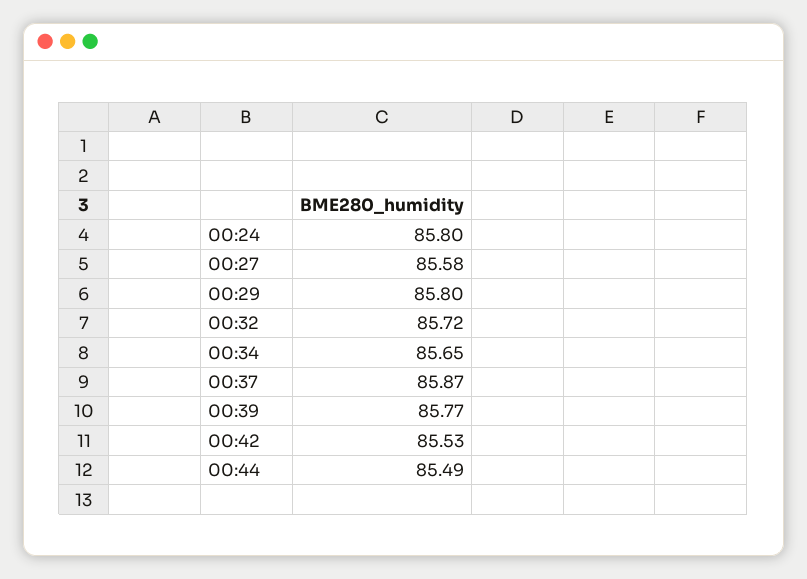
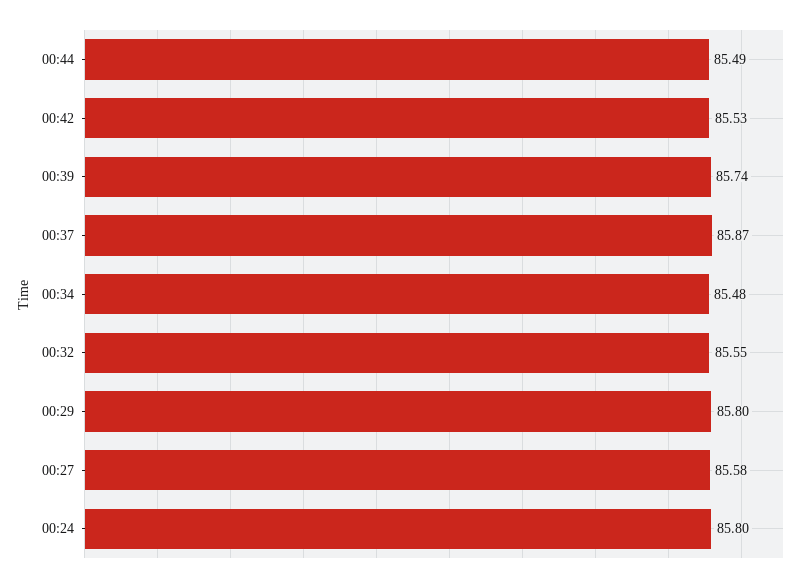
00:32: 85.72 -> 85.55
00:34: 85.65 -> 85.48
00:39: 85.77 -> 85.74

